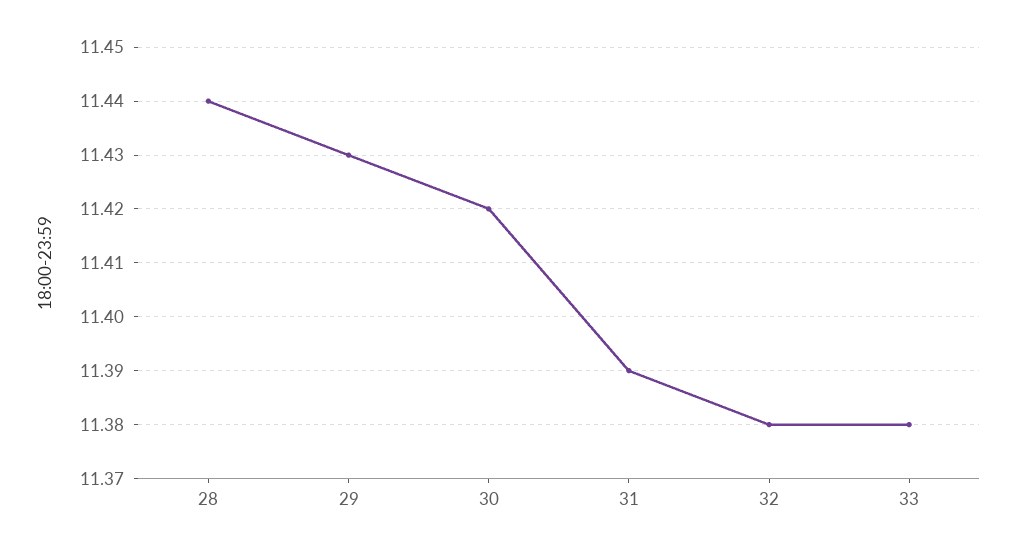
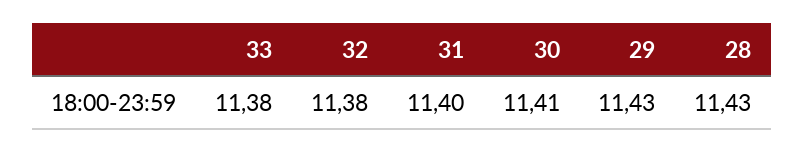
28: 11.44 -> 11.43
30: 11.42 -> 11.41
31: 11.39 -> 11.4

